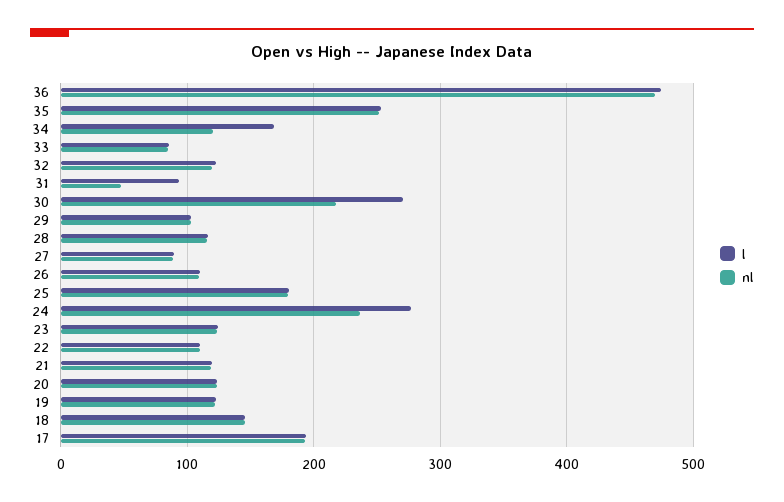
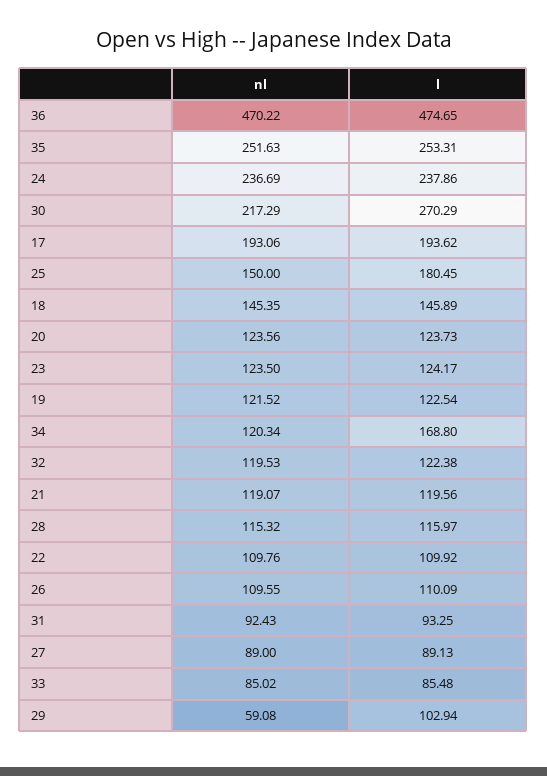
nl, 31: 50 -> 92.43
nl, 29: 100 -> 59.08
nl, 25: 180 -> 150
l, 24: 280 -> 237.86

